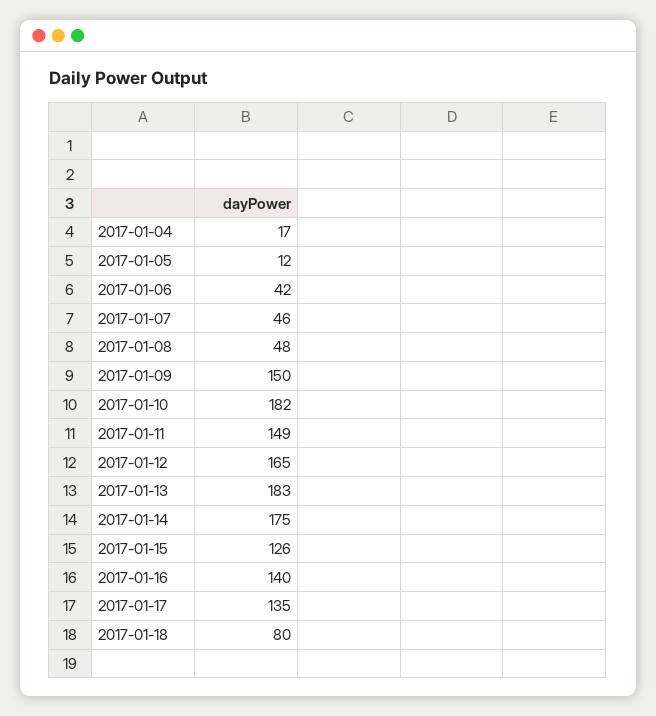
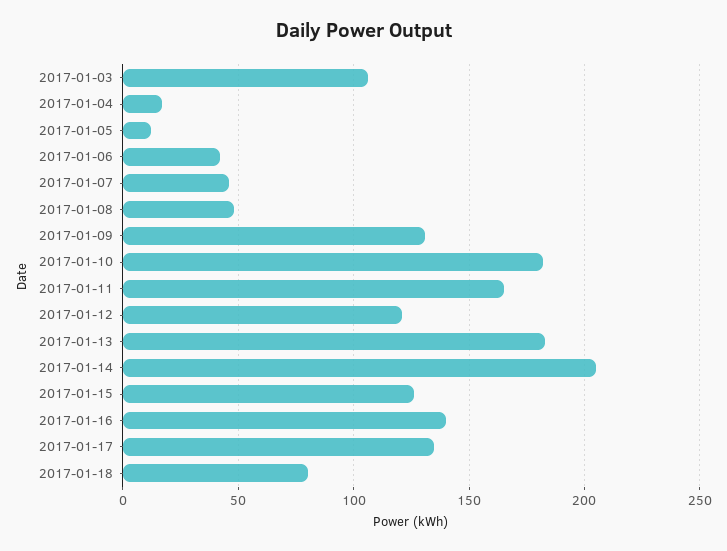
2017-01-09: 150 -> 130
2017-01-11: 149 -> 165
2017-01-12: 165 -> 120
2017-01-14: 175 -> 205
2017-01-03: none -> 105

